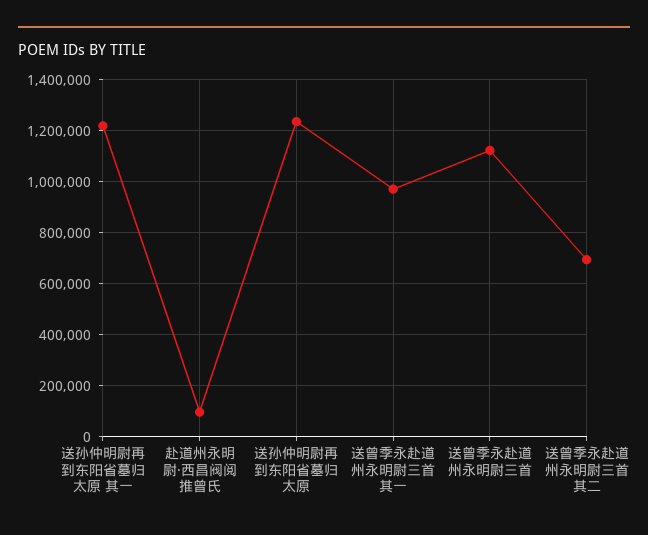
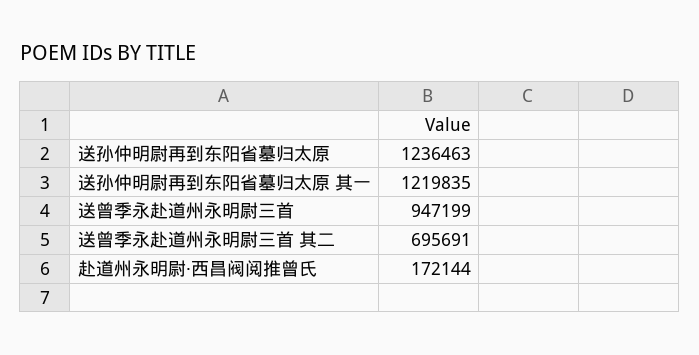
赴道州永明尉·西昌阀阅推曾氏: 100000 -> 172144
送曾季永赴道州永明尉三首 其一: 975000 -> none
送曾季永赴道州永明尉三首: 1125000 -> 947199

